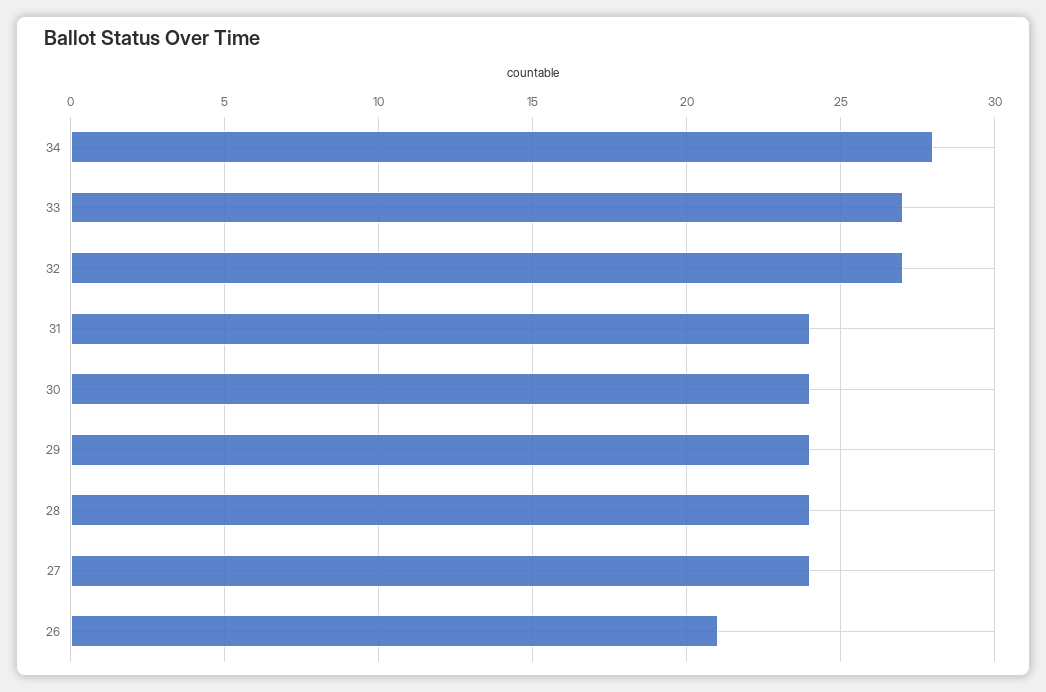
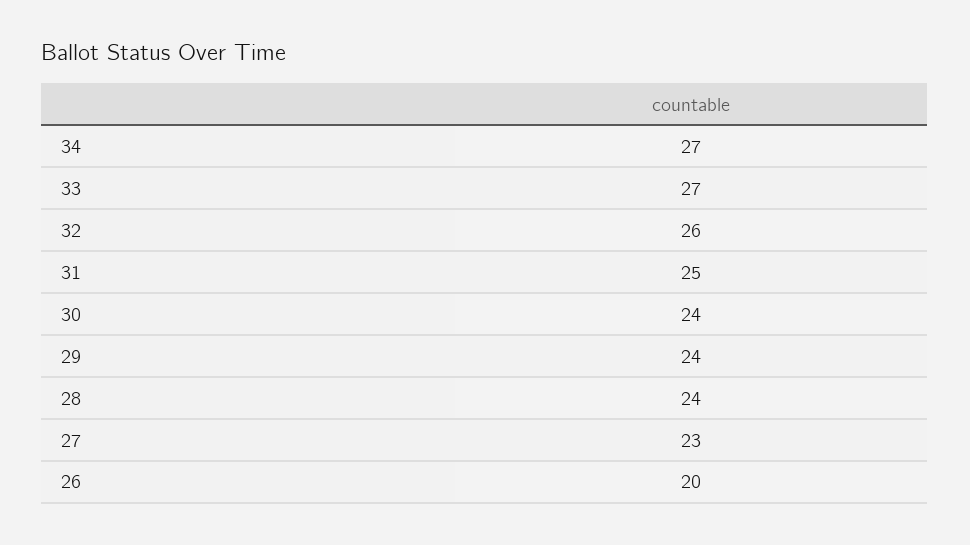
34: 28 -> 27
32: 27 -> 26
31: 24 -> 25
27: 24 -> 23
26: 21 -> 20

